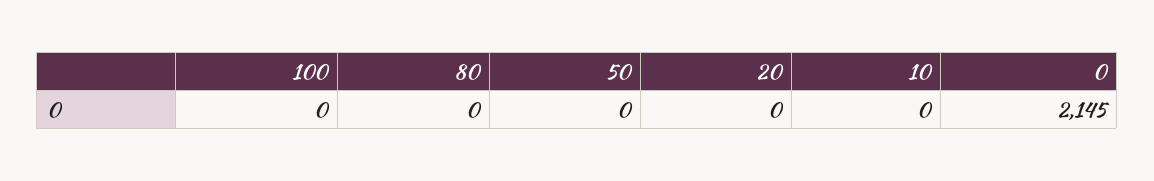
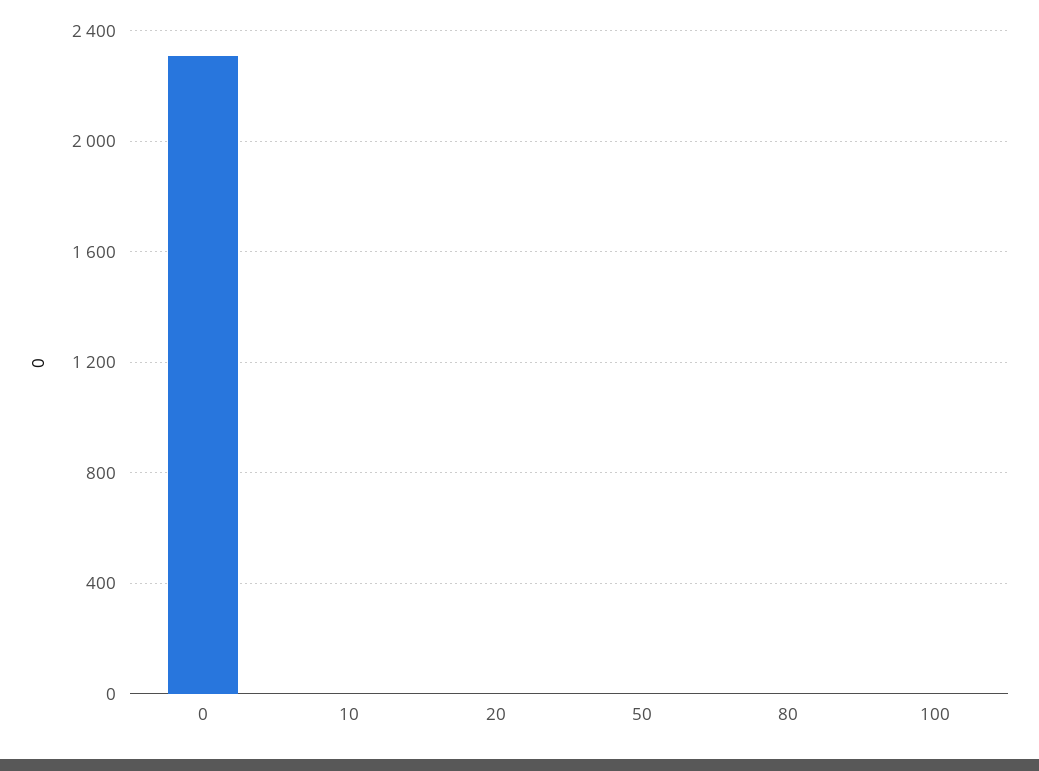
0: 2145 -> 2300

